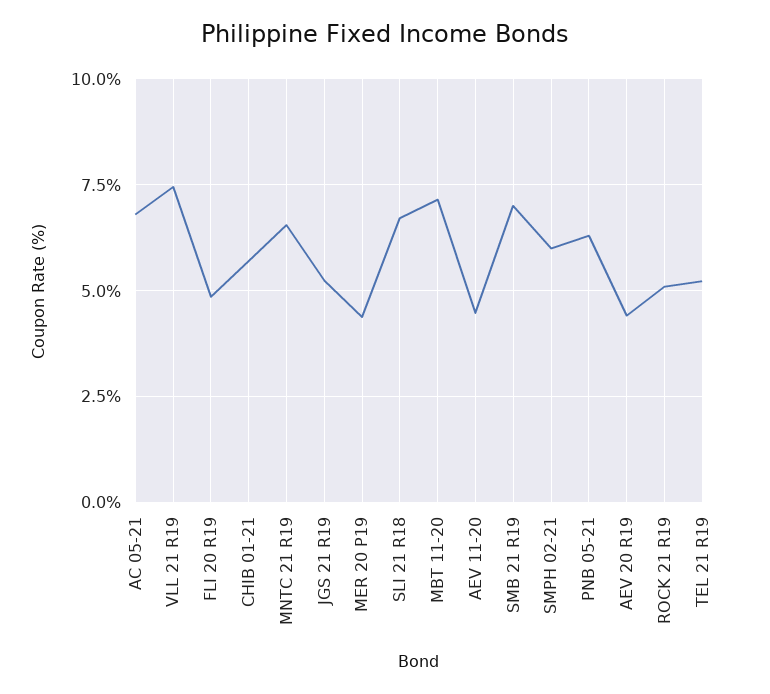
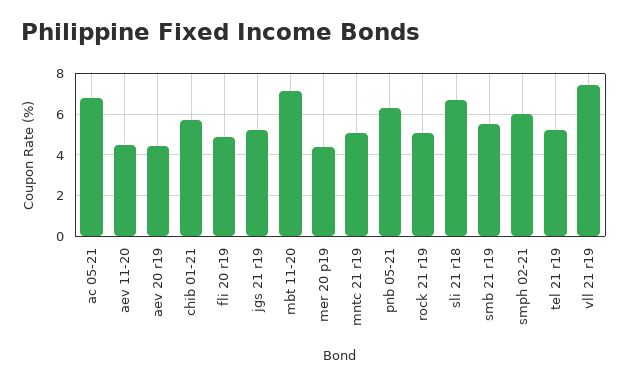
MNTC 21 R19: 6.5 -> 5
SMB 21 R19: 7 -> 5.5

